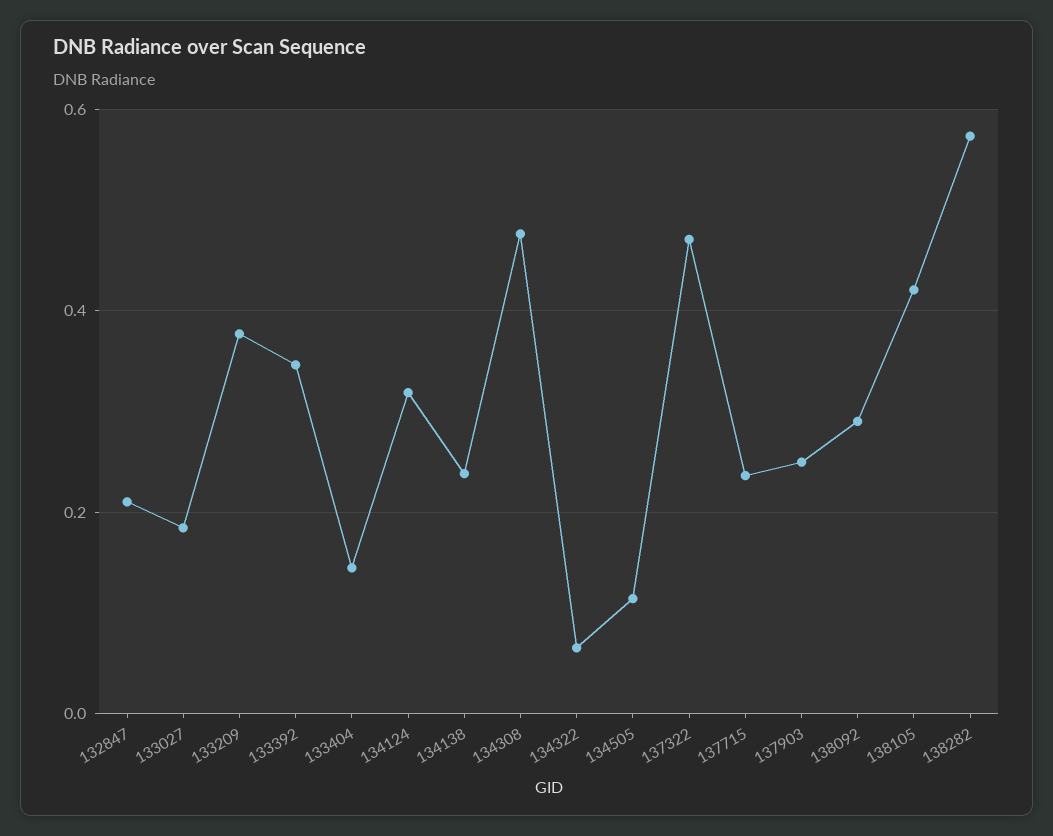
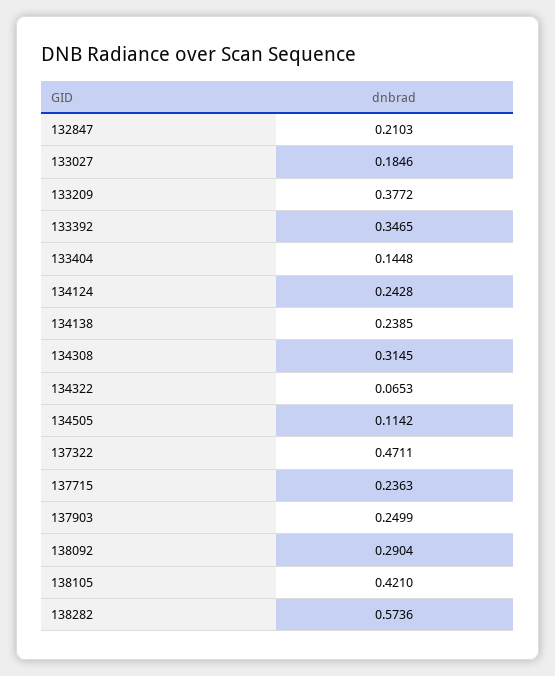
134124: 0.32 -> 0.2428
134308: 0.48 -> 0.3145

